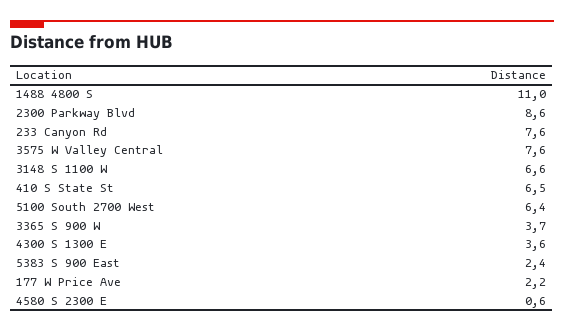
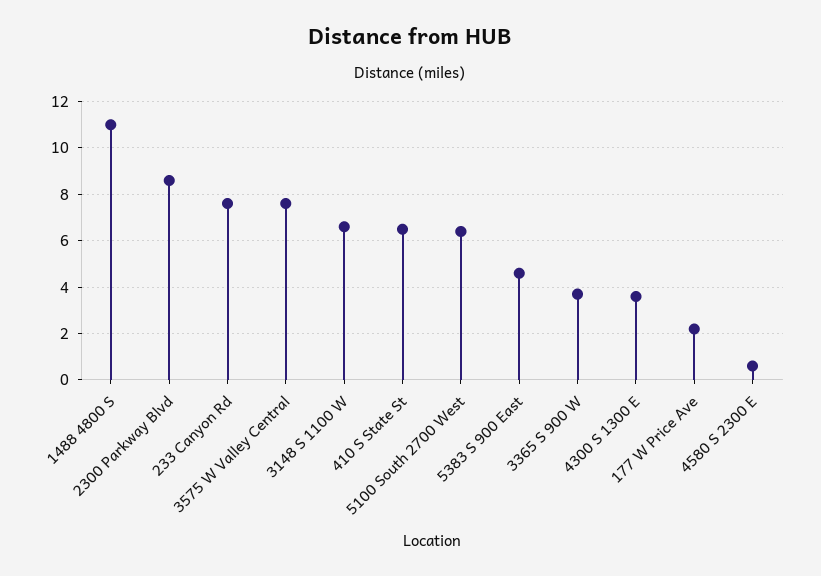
5383 S 900 East: 2.4 -> 4.5

